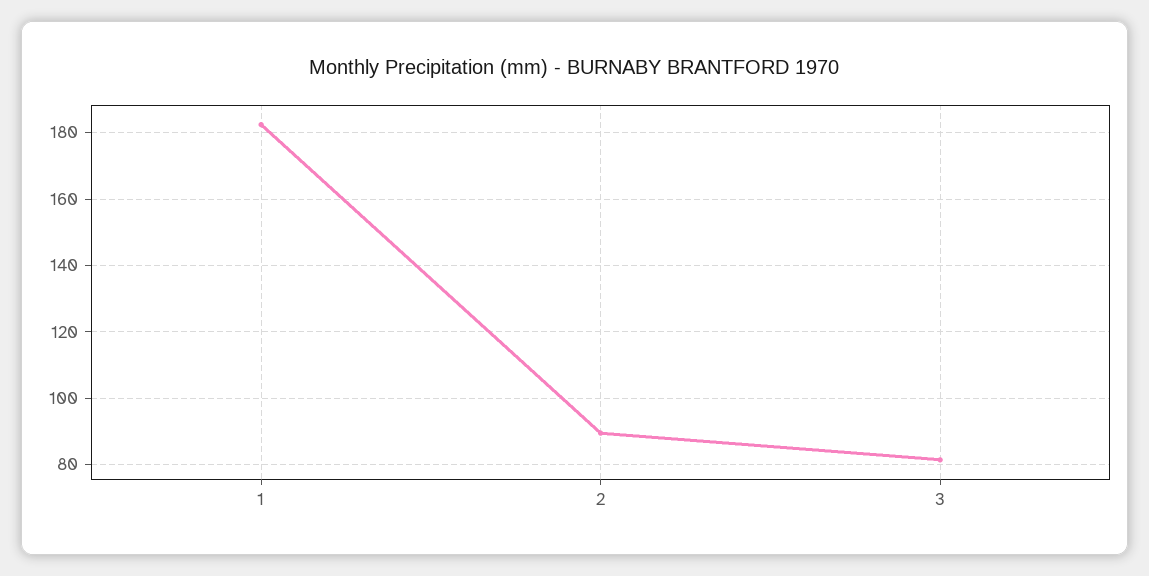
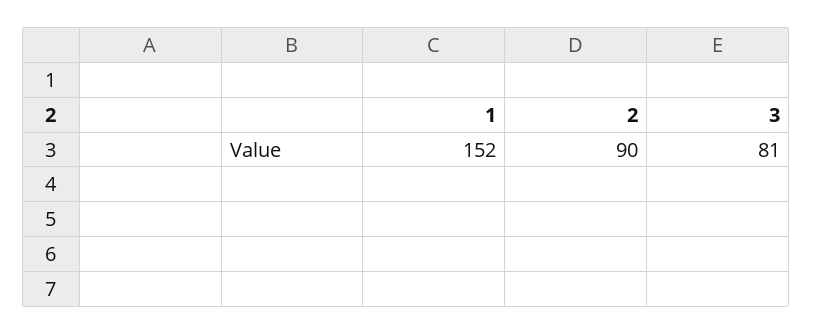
1: 182 -> 152

